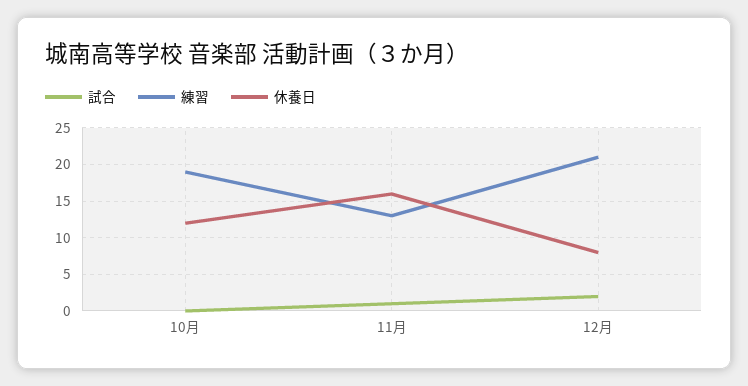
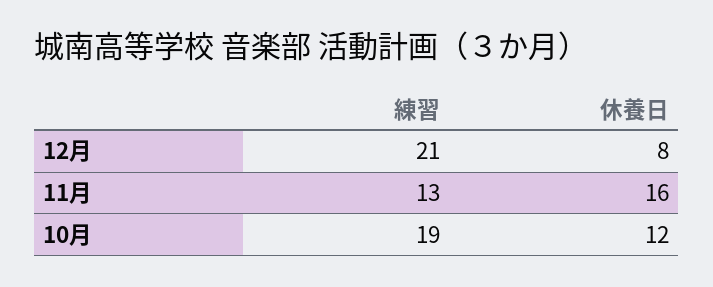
試合, 10月: 0 -> none
試合, 11月: 1 -> none
試合, 12月: 2 -> none

